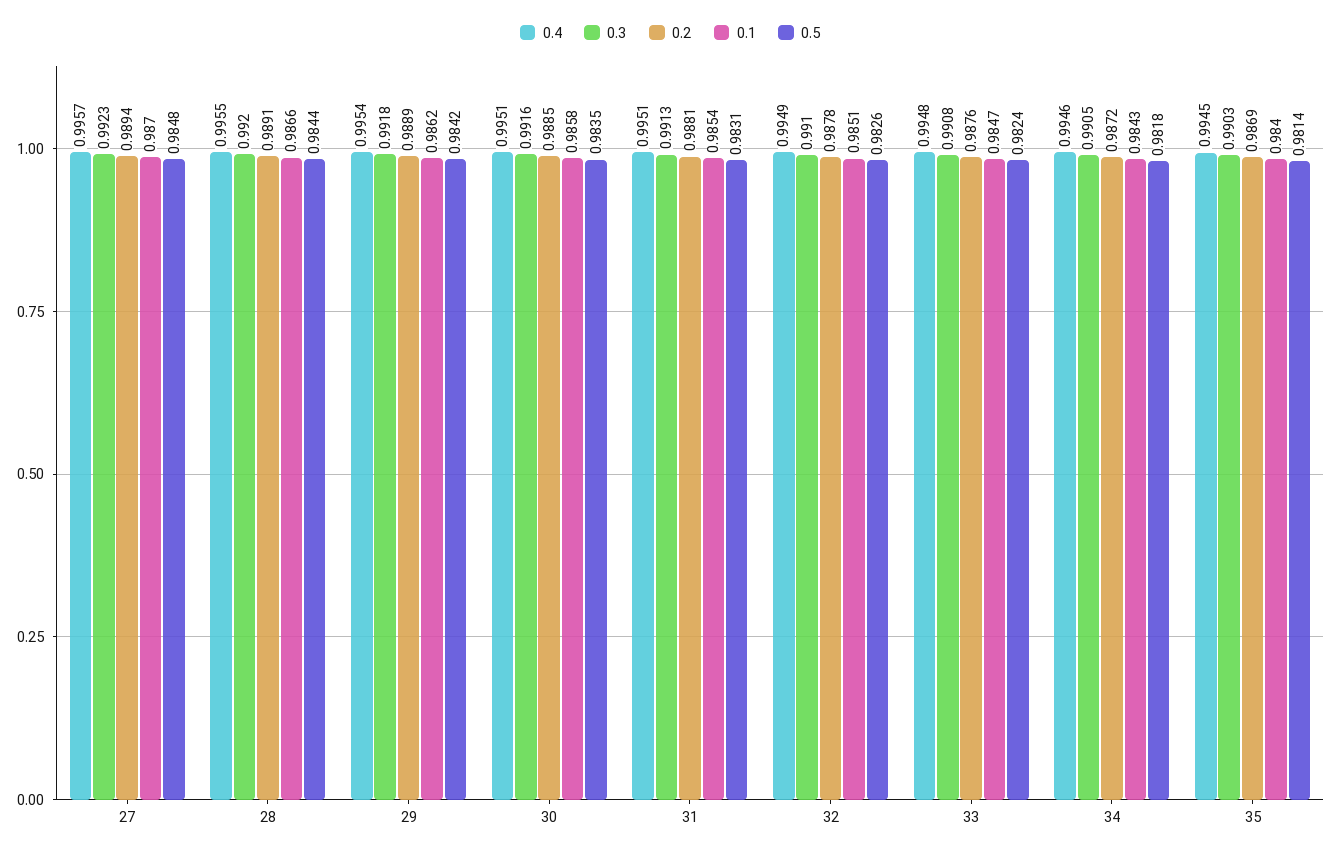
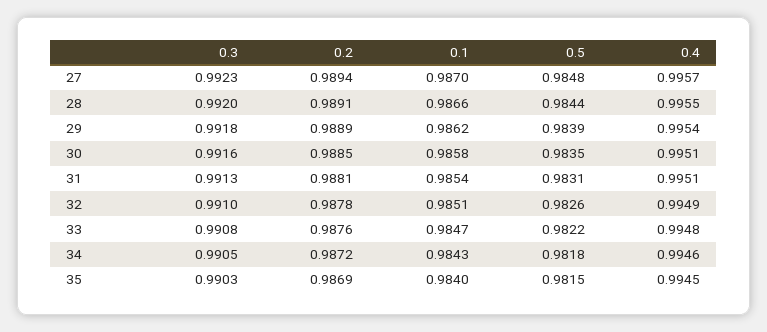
0.5, 29: 0.9842 -> 0.9839
0.5, 33: 0.9824 -> 0.9822
0.5, 35: 0.9814 -> 0.9815

